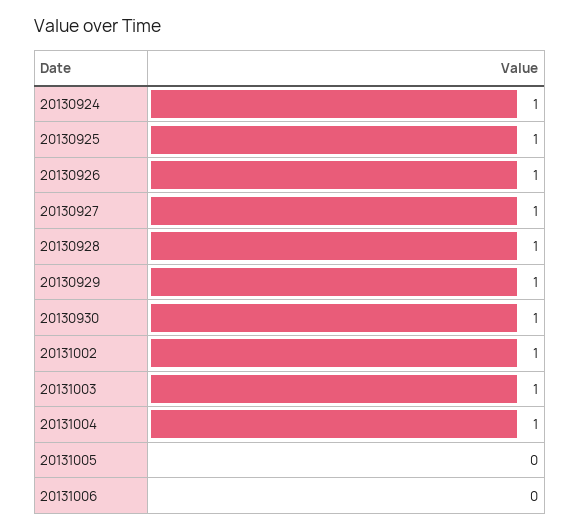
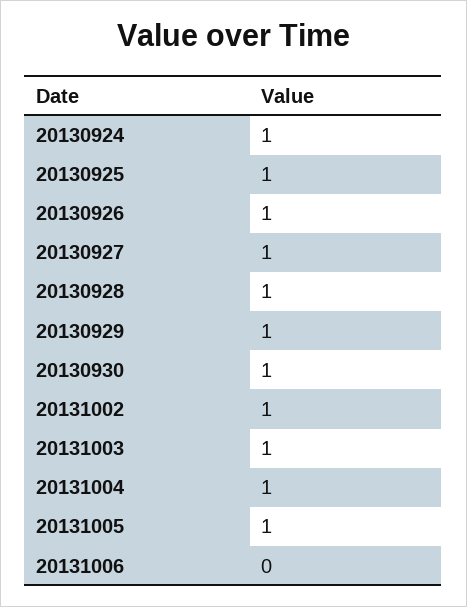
20131005: 0 -> 1

